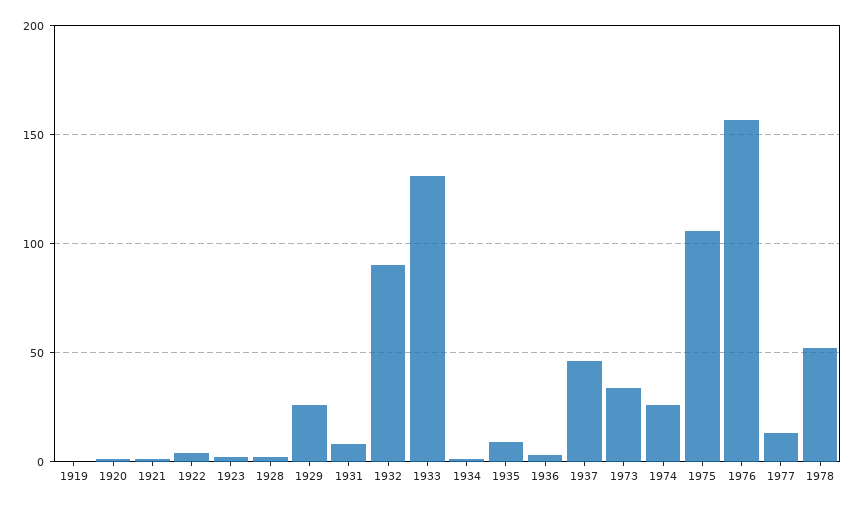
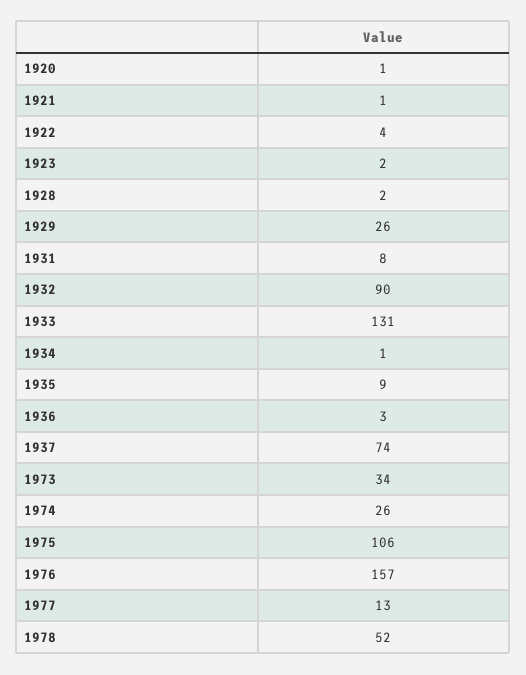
1919: 0 -> none
1937: 45 -> 74

